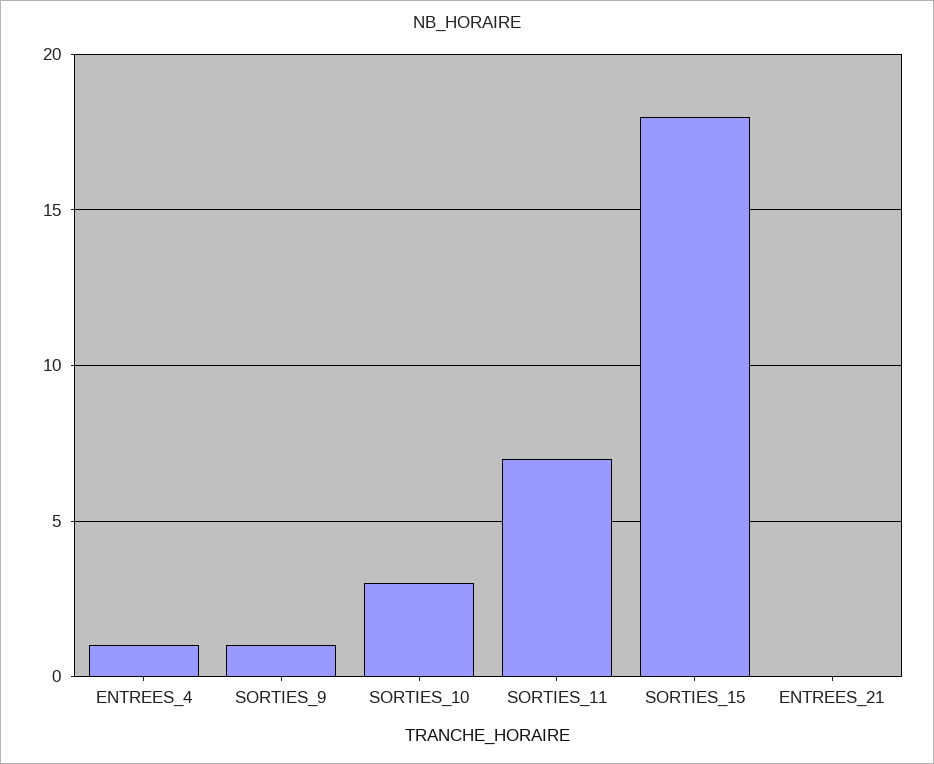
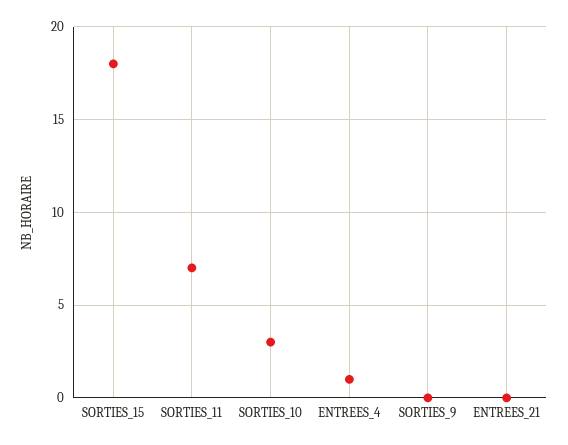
SORTIES_9: 1 -> 0

